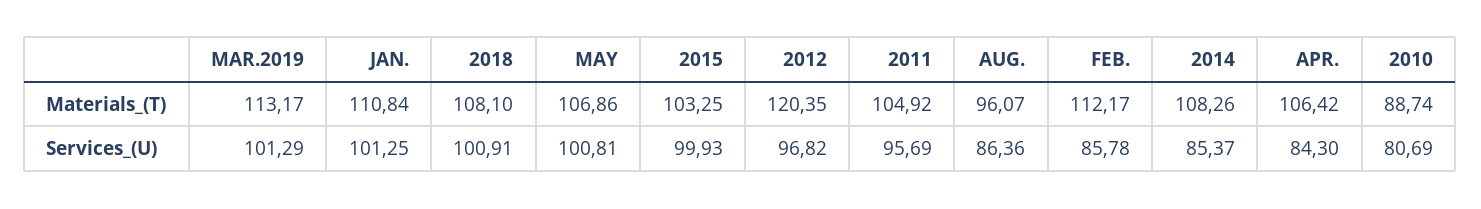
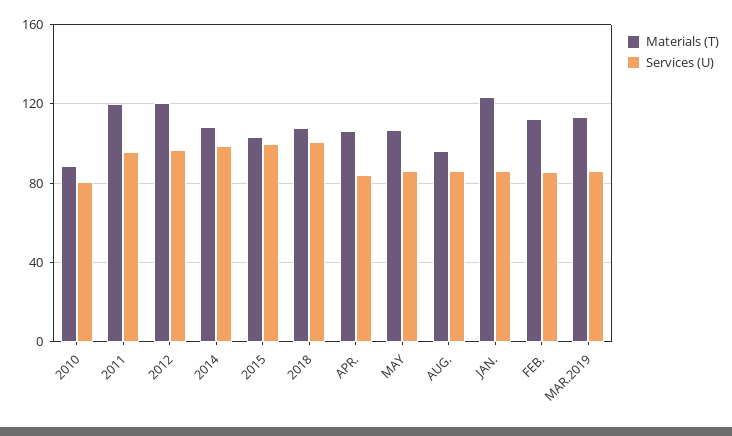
Materials_(T), JAN.: 110.84 -> 125
Materials_(T), 2011: 104.92 -> 120
Services_(U), MAR.2019: 101.29 -> 85
Services_(U), JAN.: 101.25 -> 85
Services_(U), MAY: 100.81 -> 85
Services_(U), 2014: 85.37 -> 100

